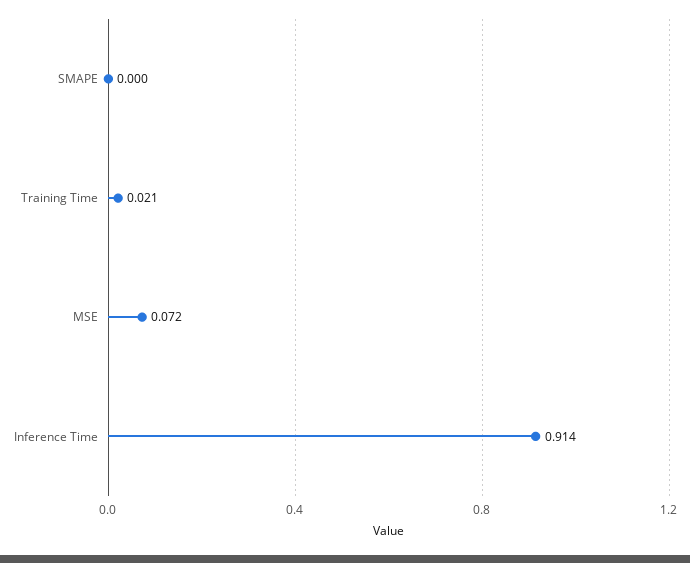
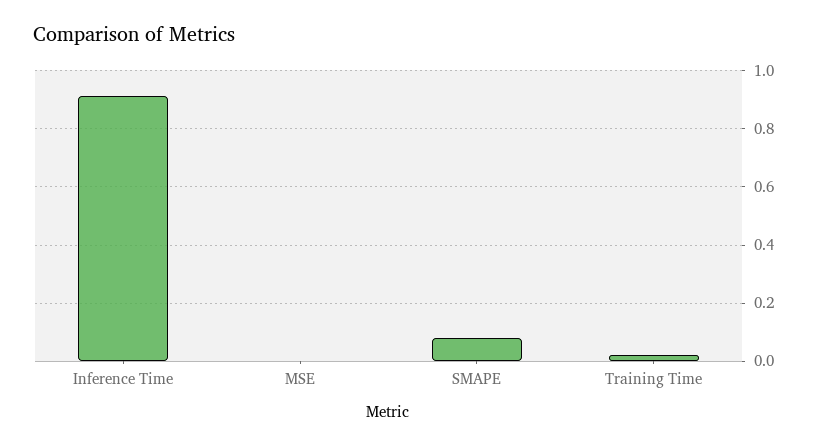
SMAPE: 0 -> 0.075
MSE: 0.072 -> 0

